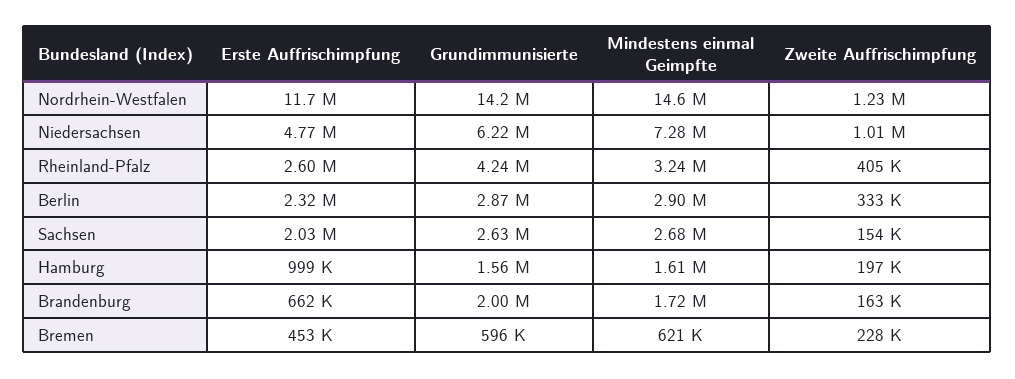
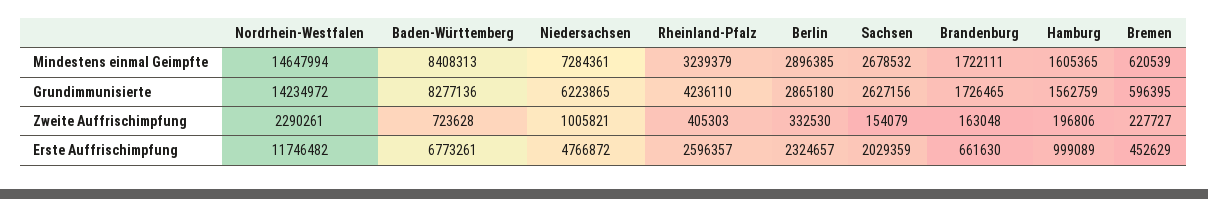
Zweite Auffrischimpfung, Nordrhein-Westfalen: 1230000 -> 2290261
Grundimmunisierte, Brandenburg: 2000000 -> 1726465
Mindestens einmal Geimpfte, Baden-Württemberg: none -> 8408313
Grundimmunisierte, Baden-Württemberg: none -> 8277136
Zweite Auffrischimpfung, Baden-Württemberg: none -> 723628
Erste Auffrischimpfung, Baden-Württemberg: none -> 6773261

